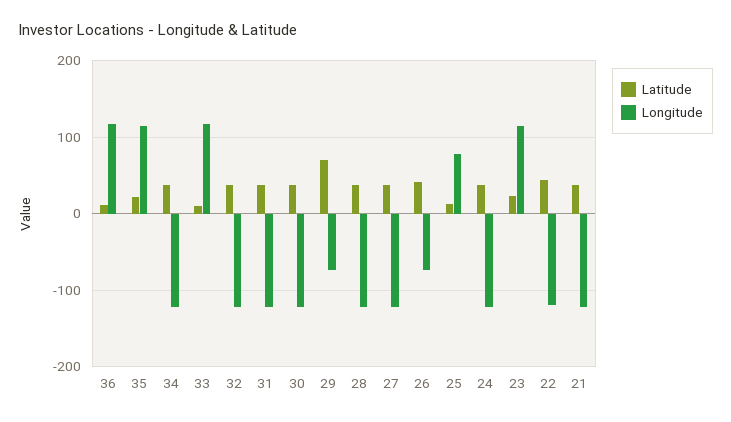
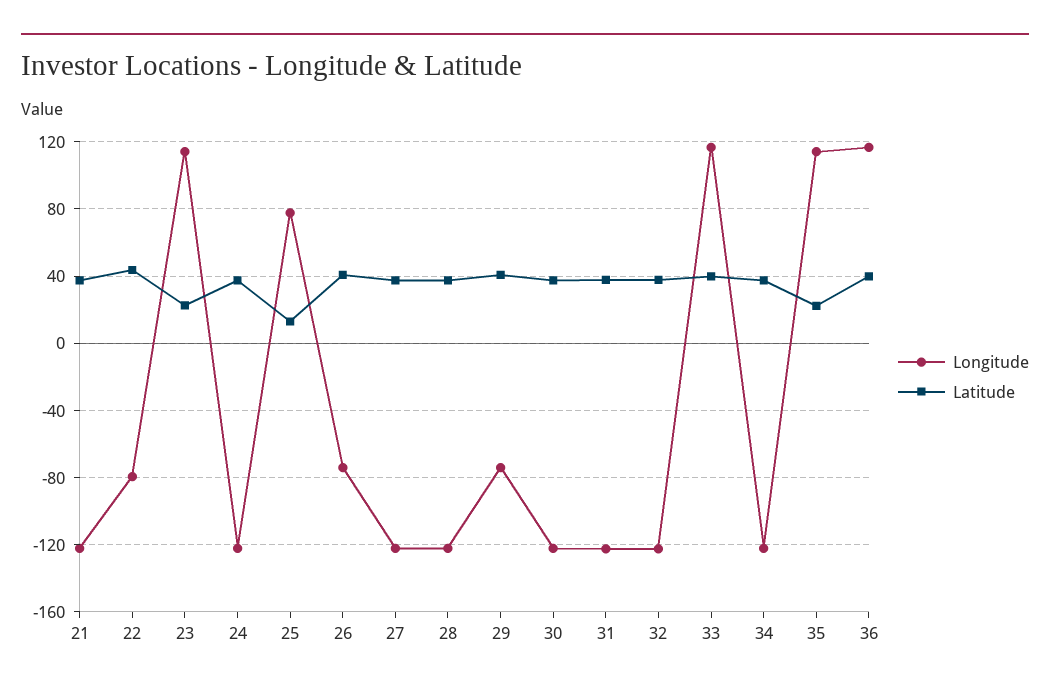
Latitude, 36: 10 -> 40
Latitude, 33: 10 -> 40
Latitude, 29: 70 -> 40
Longitude, 22: -120 -> -80

